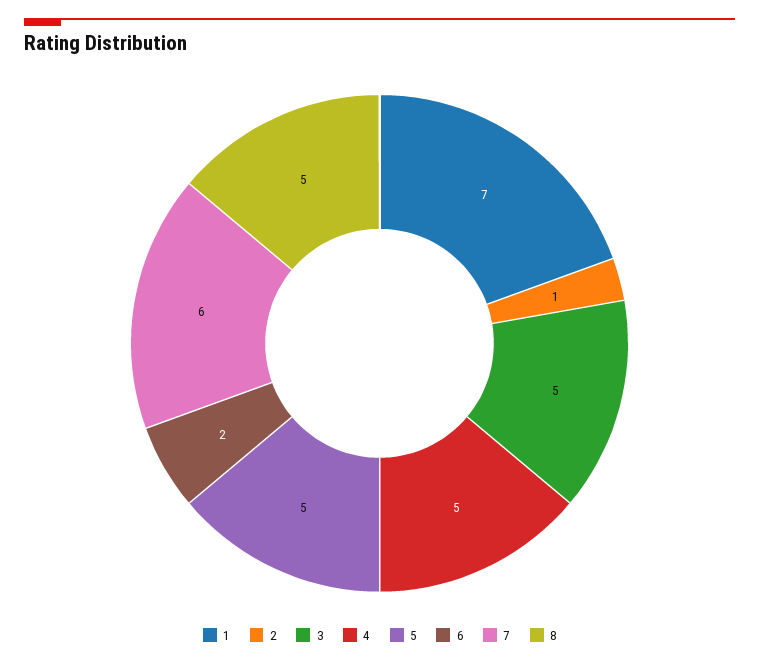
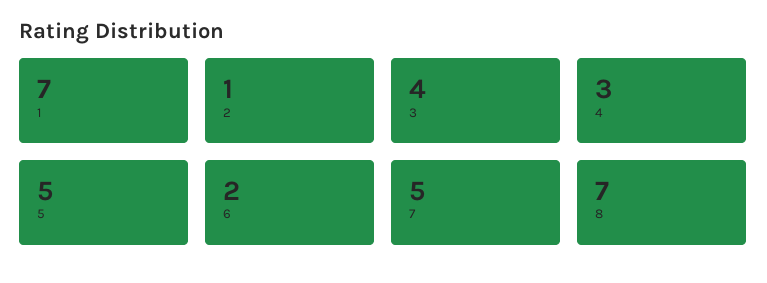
3: 5 -> 4
4: 5 -> 3
7: 6 -> 5
8: 5 -> 7

